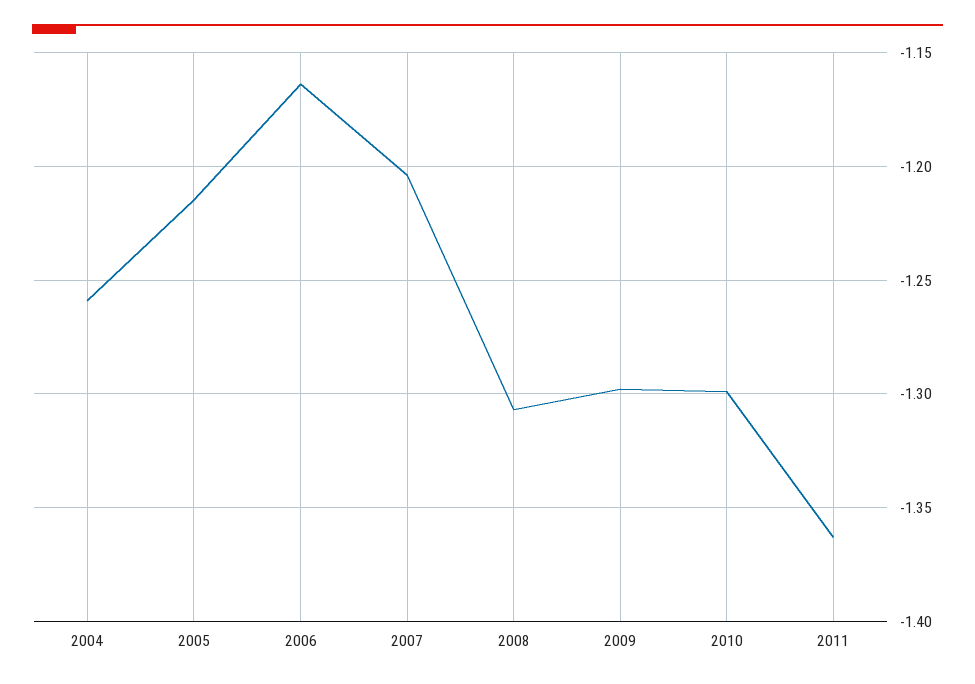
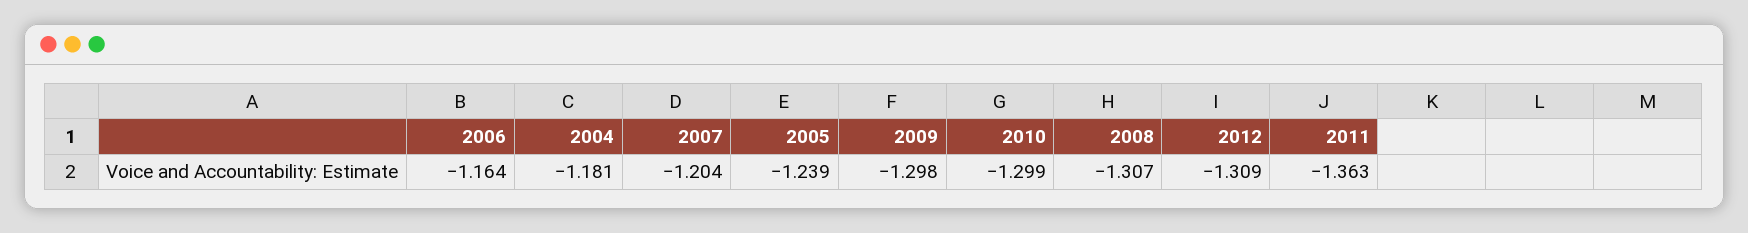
2004: -1.26 -> -1.181
2005: -1.215 -> -1.239
2012: none -> -1.309

